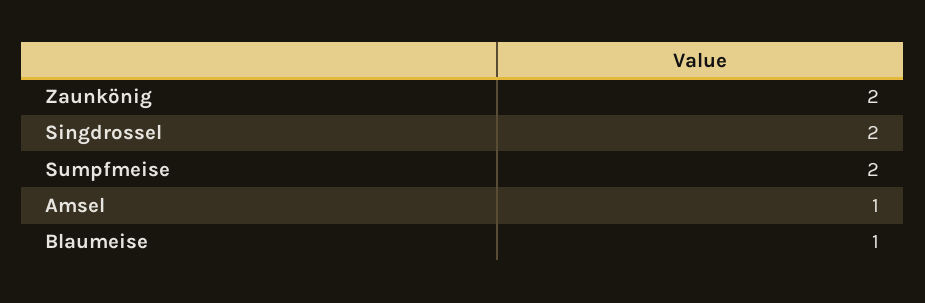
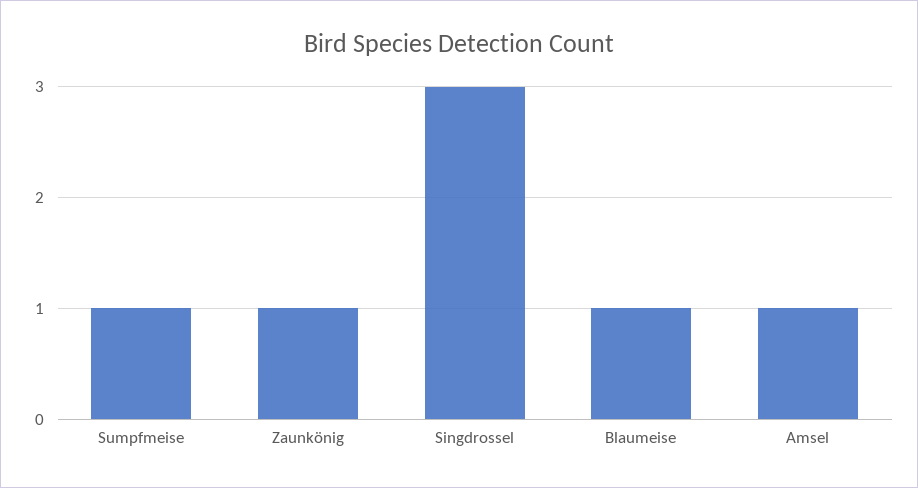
Zaunkönig: 2 -> 1
Singdrossel: 2 -> 3
Sumpfmeise: 2 -> 1

